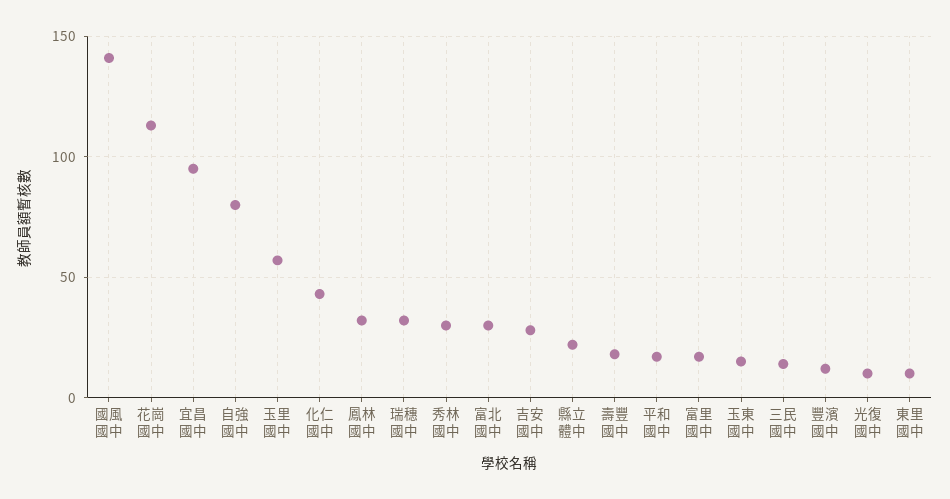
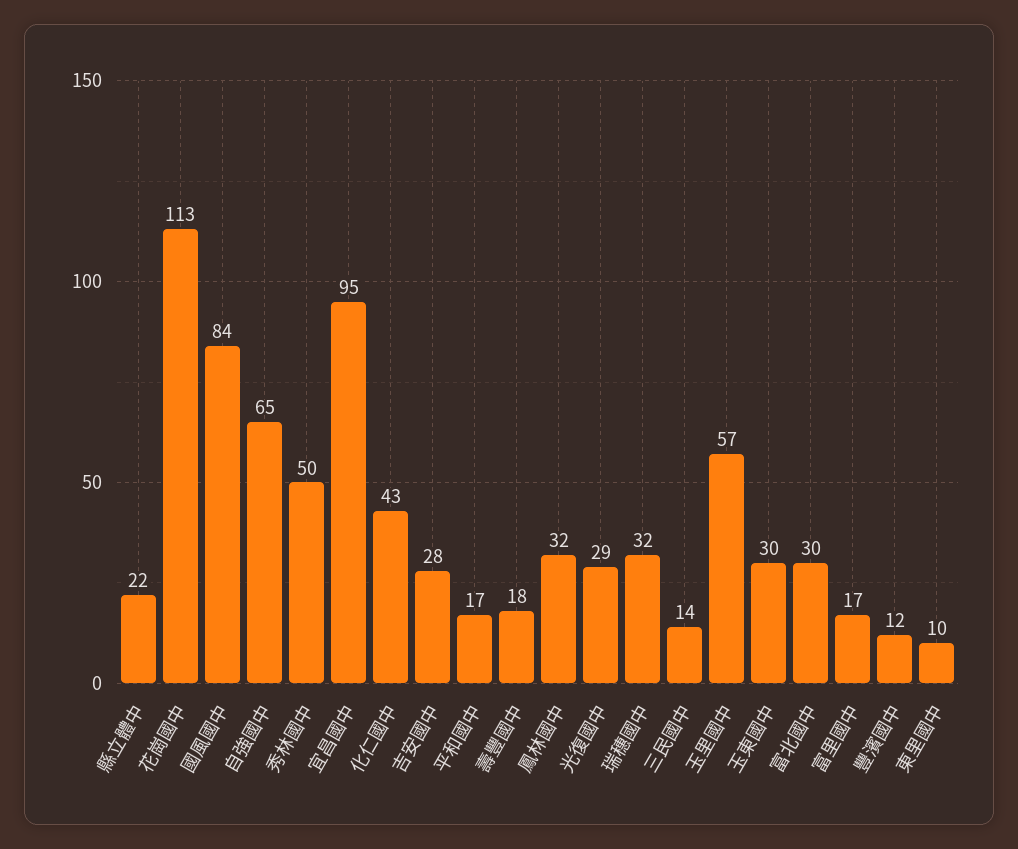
國風國中: 140 -> 84
自強國中: 80 -> 65
秀林國中: 30 -> 50
玉東國中: 15 -> 30
光復國中: 10 -> 29

